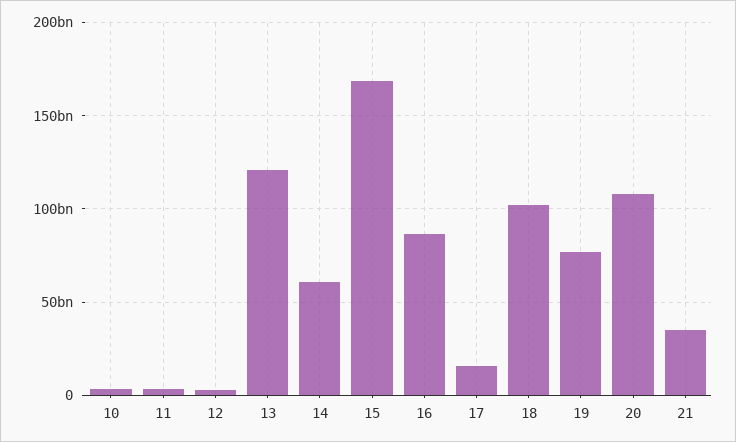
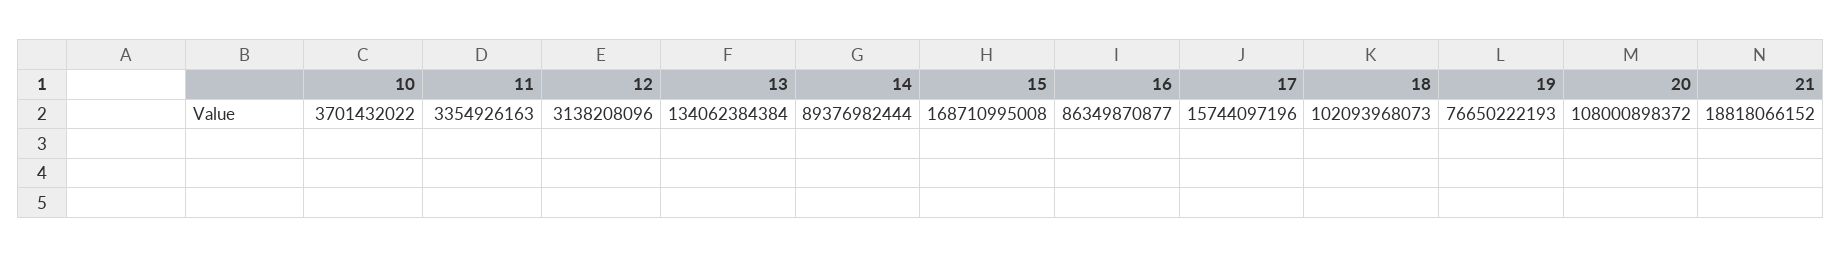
13: 120000000000 -> 134062384384
14: 60000000000 -> 89376982444
21: 35000000000 -> 18818066152

